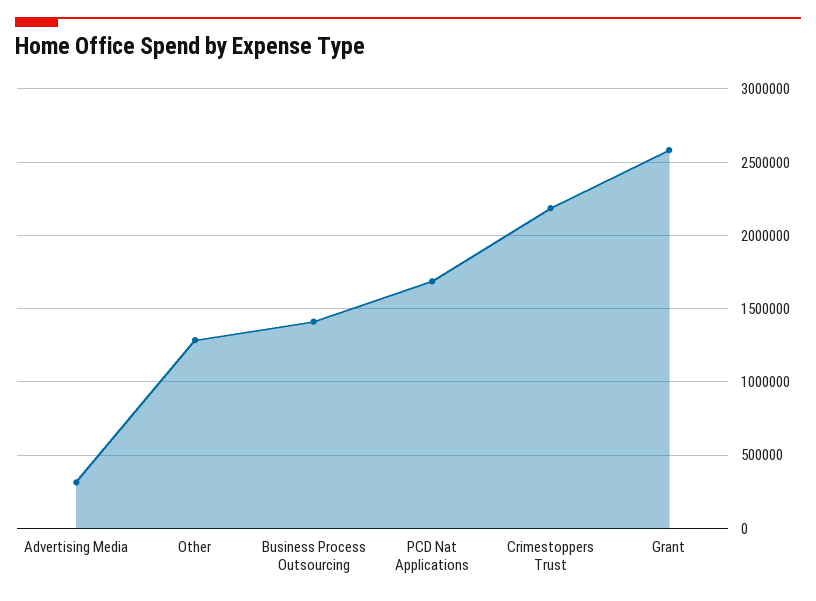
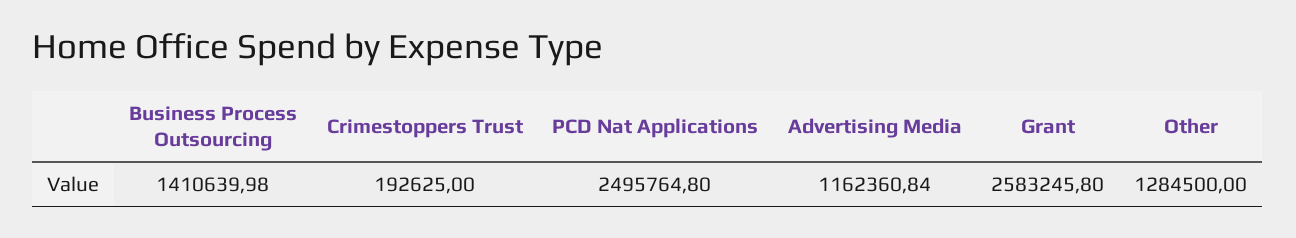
Advertising Media: 300000 -> 1162360.84
PCD Nat Applications: 1700000 -> 2495764.8
Crimestoppers Trust: 2200000 -> 192625

